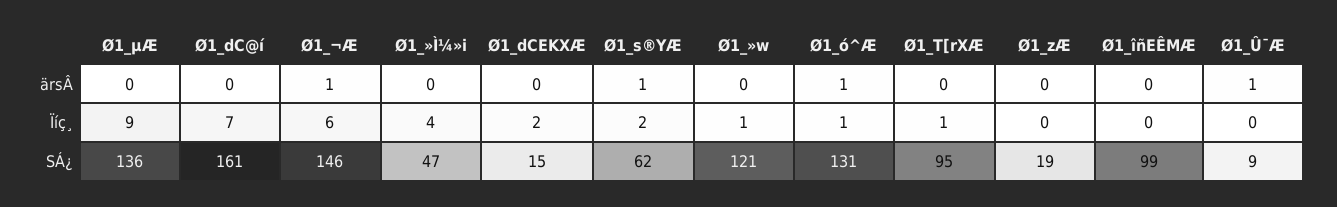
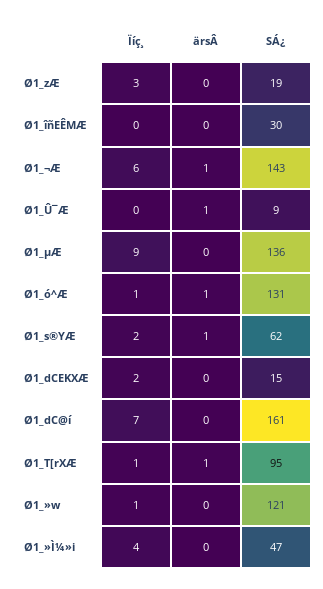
Ø1_T[rXÆ, ärsÂ: 0 -> 1
Ø1_zÆ, Ïíç¸: 0 -> 3
Ø1_¬Æ, SÁ¿: 146 -> 143
Ø1_îñEÊMÆ, SÁ¿: 99 -> 30

